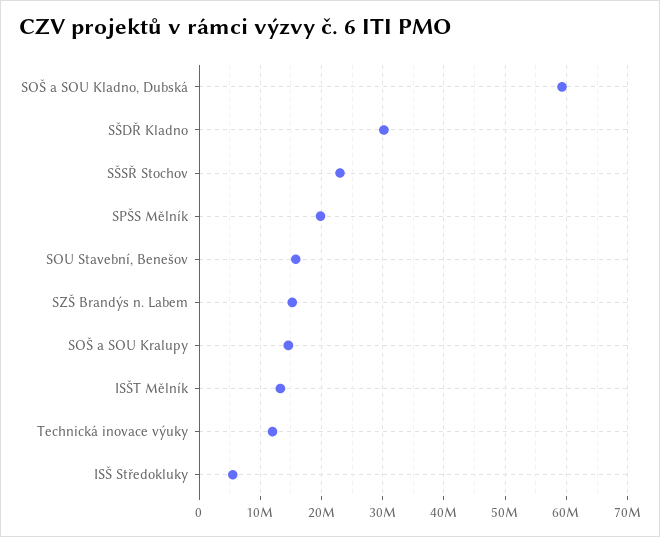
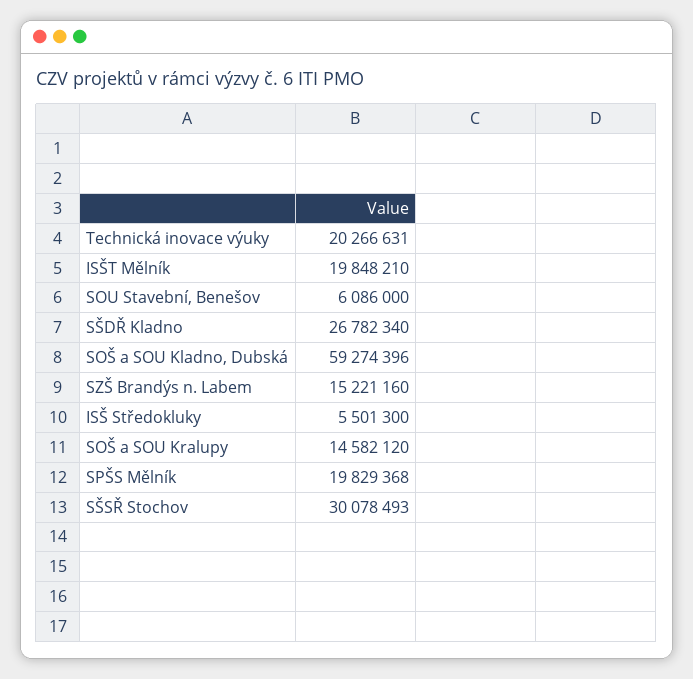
SŠDŘ Kladno: 30000000 -> 26782340
SŠSŘ Stochov: 23000000 -> 30078493
SOU Stavební, Benešov: 16000000 -> 6086000
ISŠT Mělník: 13000000 -> 19848210
Technická inovace výuky: 12000000 -> 20266631

